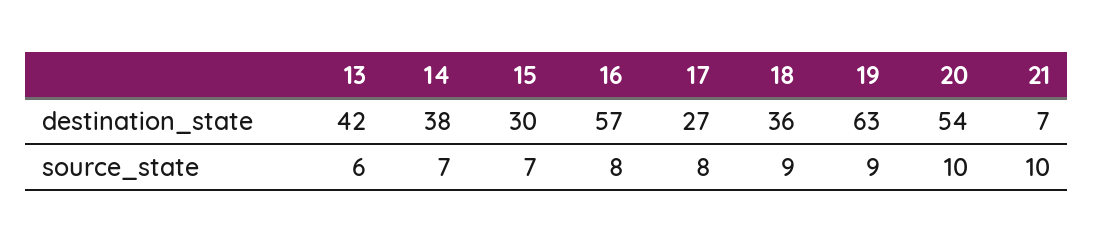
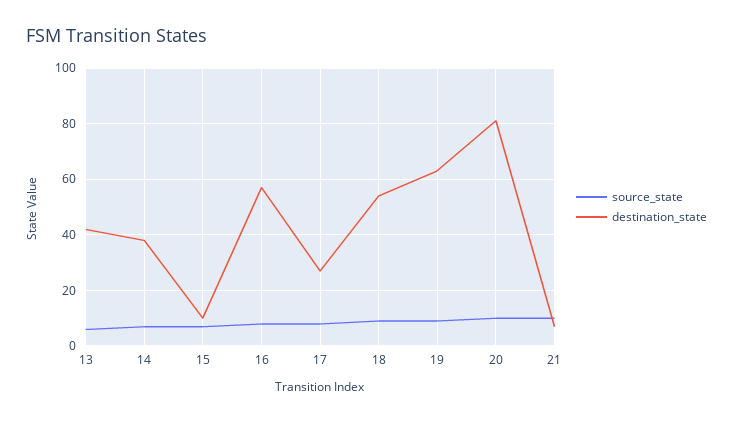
destination_state, 15: 30 -> 10
destination_state, 18: 36 -> 55
destination_state, 20: 54 -> 80

